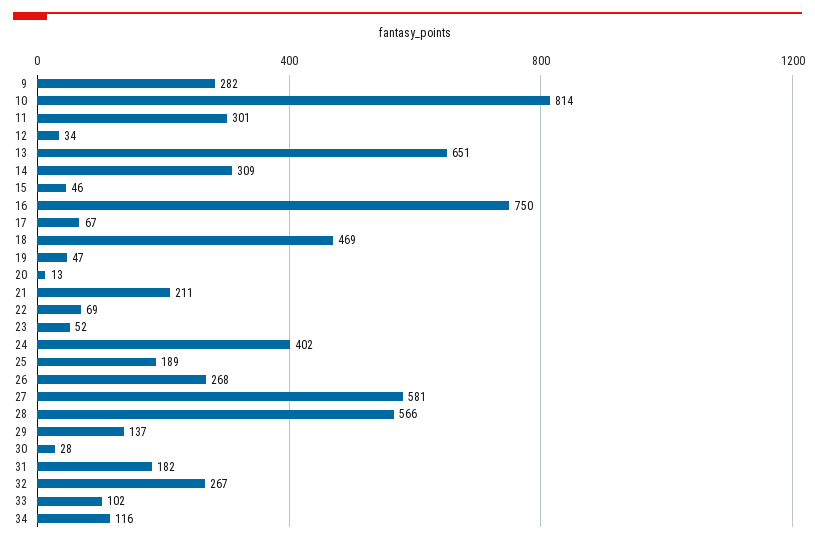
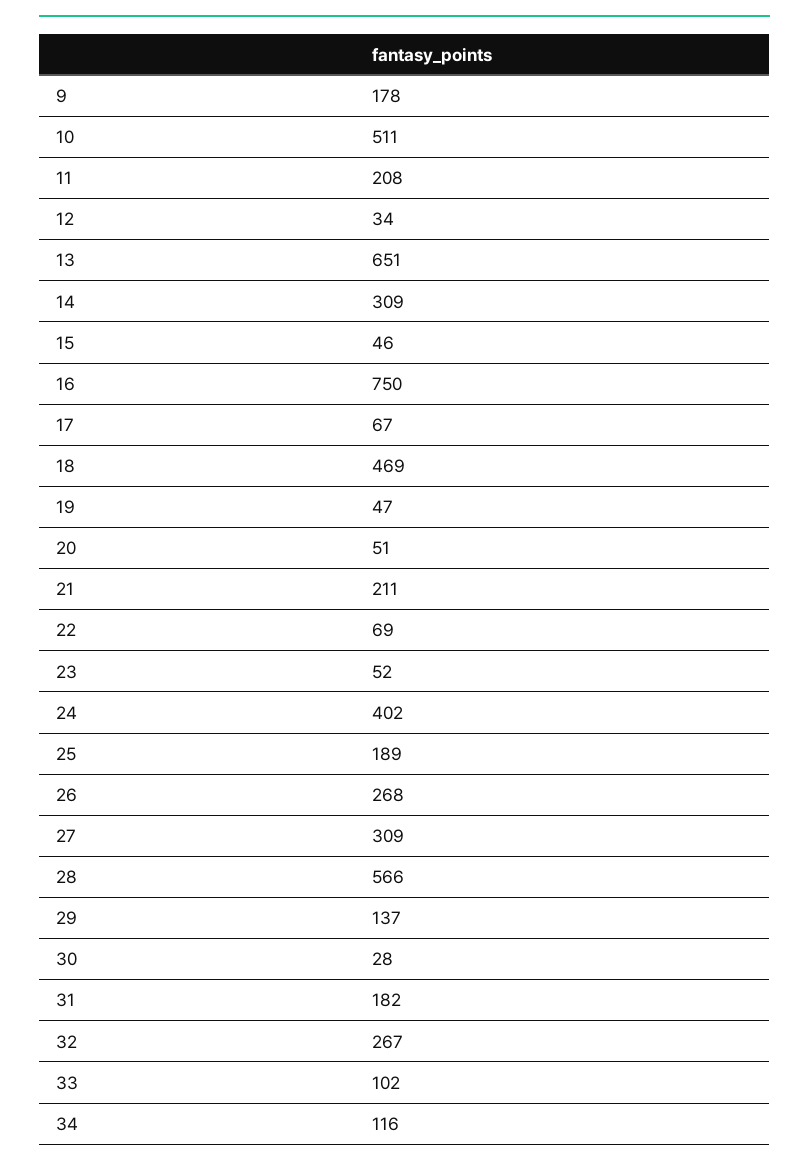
9: 282 -> 178
10: 814 -> 511
11: 301 -> 208
20: 13 -> 51
27: 581 -> 309

